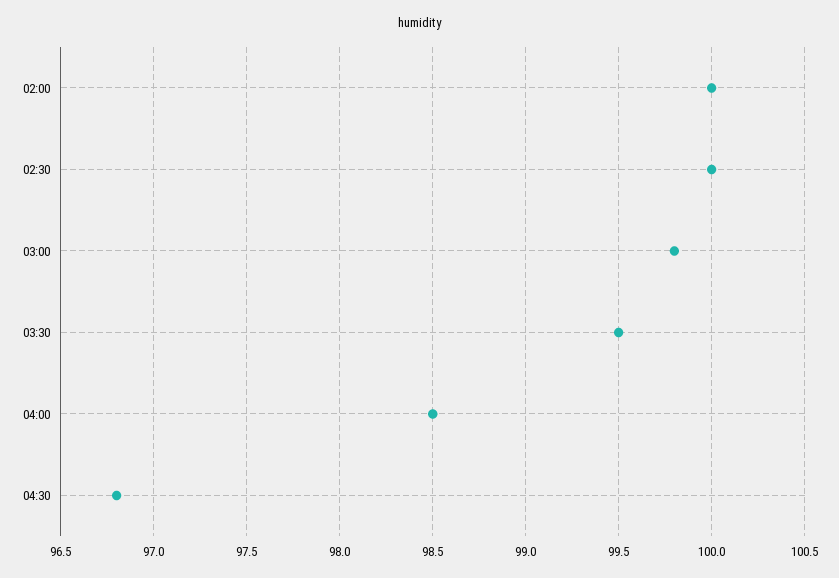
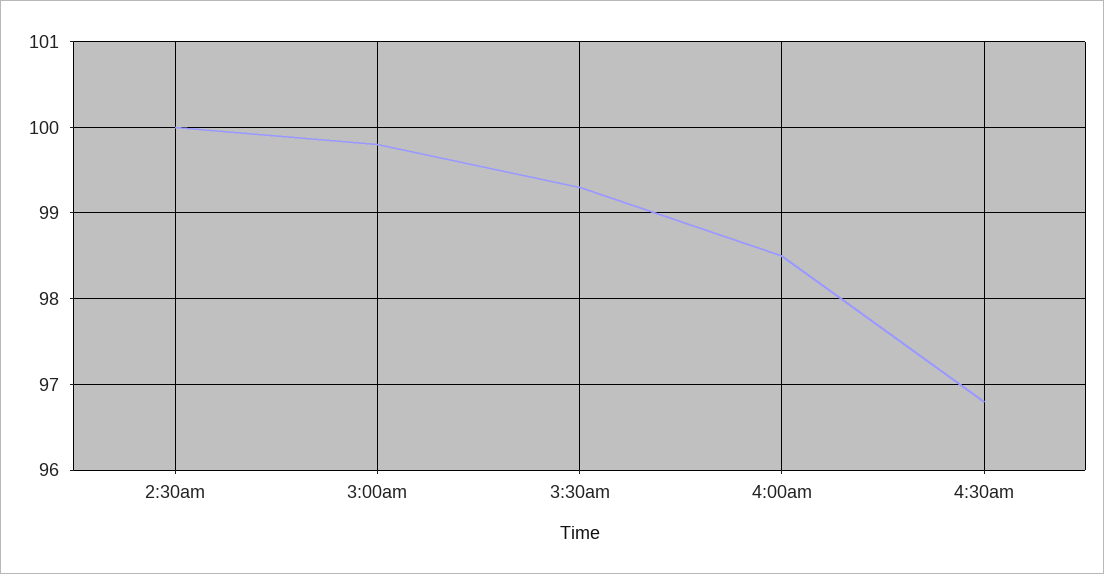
02:00: 100 -> none
03:30: 99.5 -> 99.3

